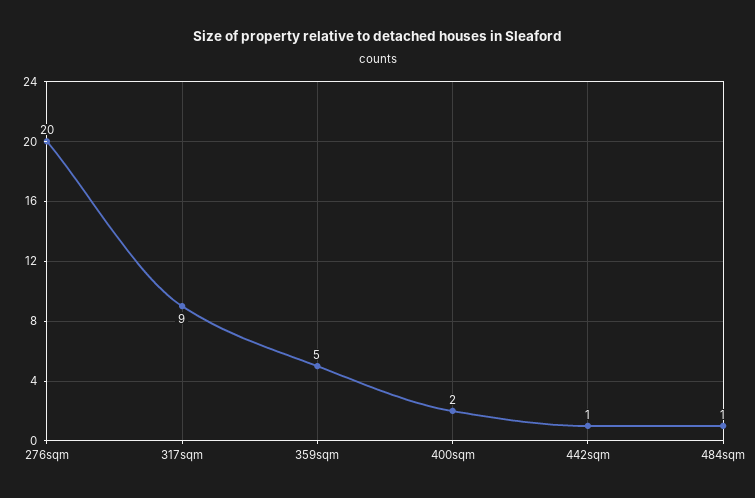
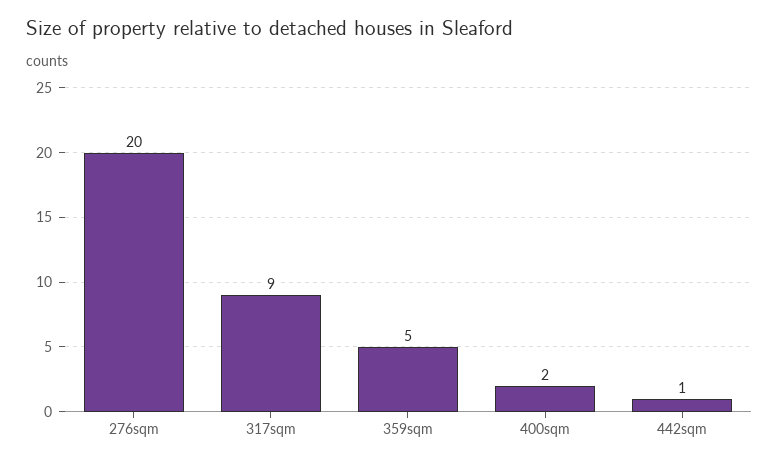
484sqm: 1 -> none

